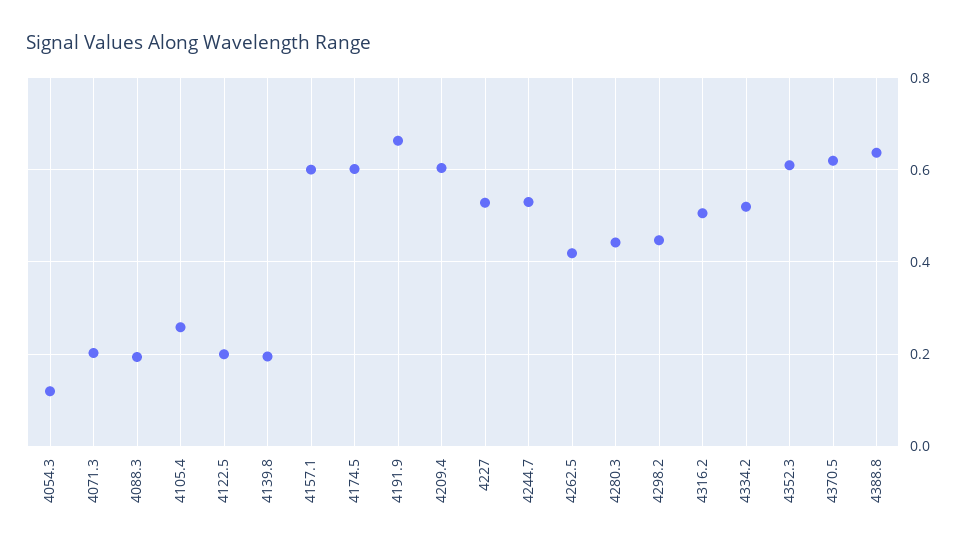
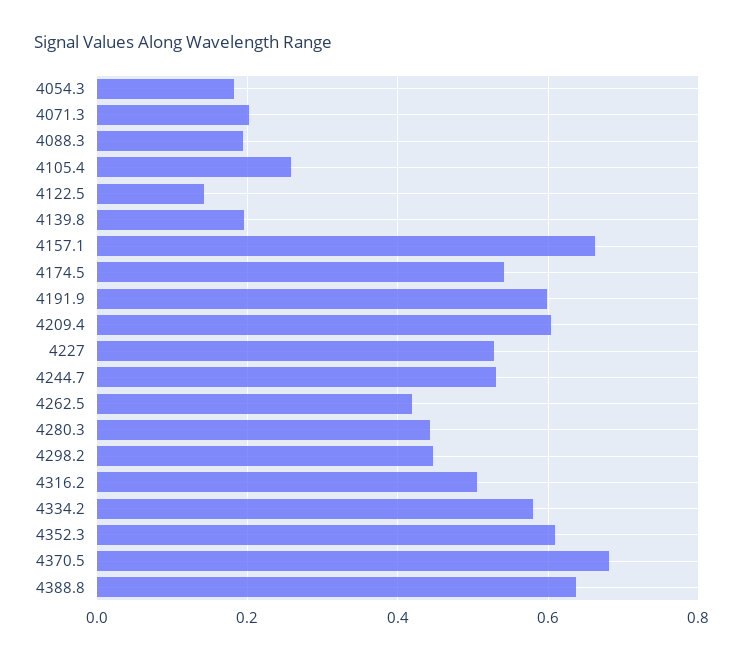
4054.3: 0.12 -> 0.18
4122.5: 0.2 -> 0.14
4157.1: 0.6 -> 0.66
4174.5: 0.6 -> 0.54
4191.9: 0.66 -> 0.6
4334.2: 0.52 -> 0.58
4370.5: 0.62 -> 0.68

